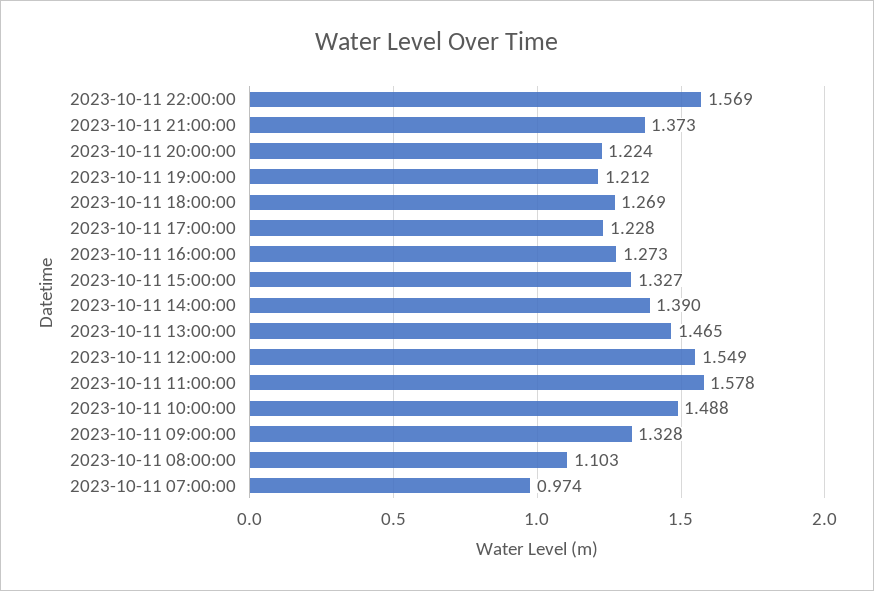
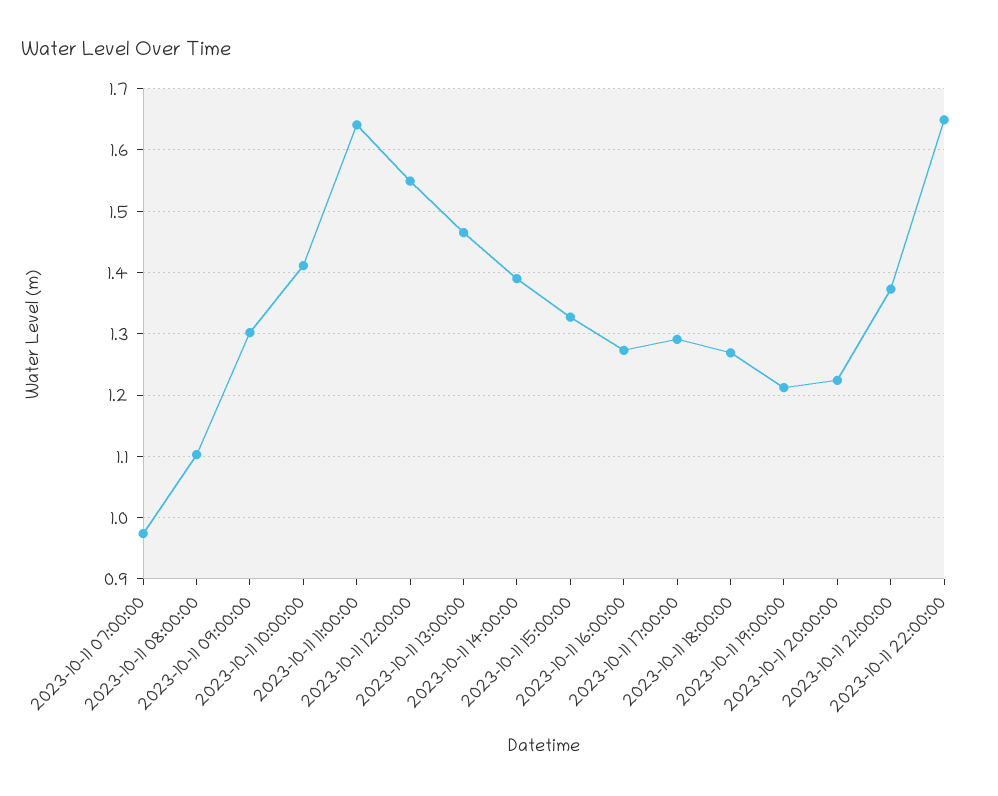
2023-10-11 22:00:00: 1.569 -> 1.65
2023-10-11 17:00:00: 1.228 -> 1.29
2023-10-11 11:00:00: 1.578 -> 1.64
2023-10-11 10:00:00: 1.488 -> 1.41
2023-10-11 09:00:00: 1.328 -> 1.3

